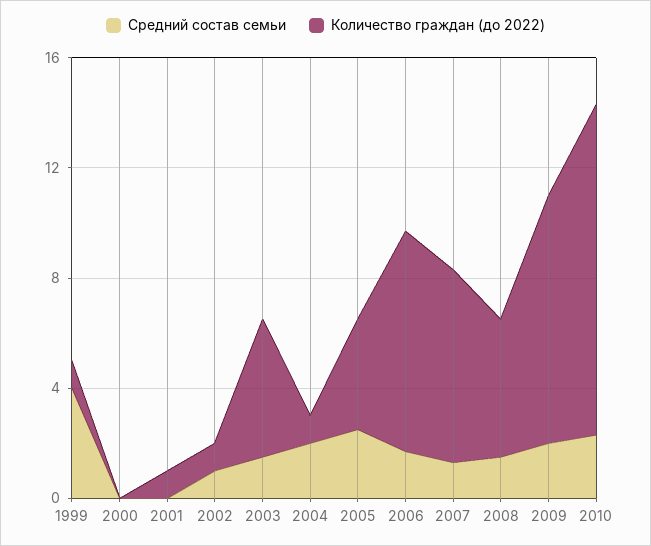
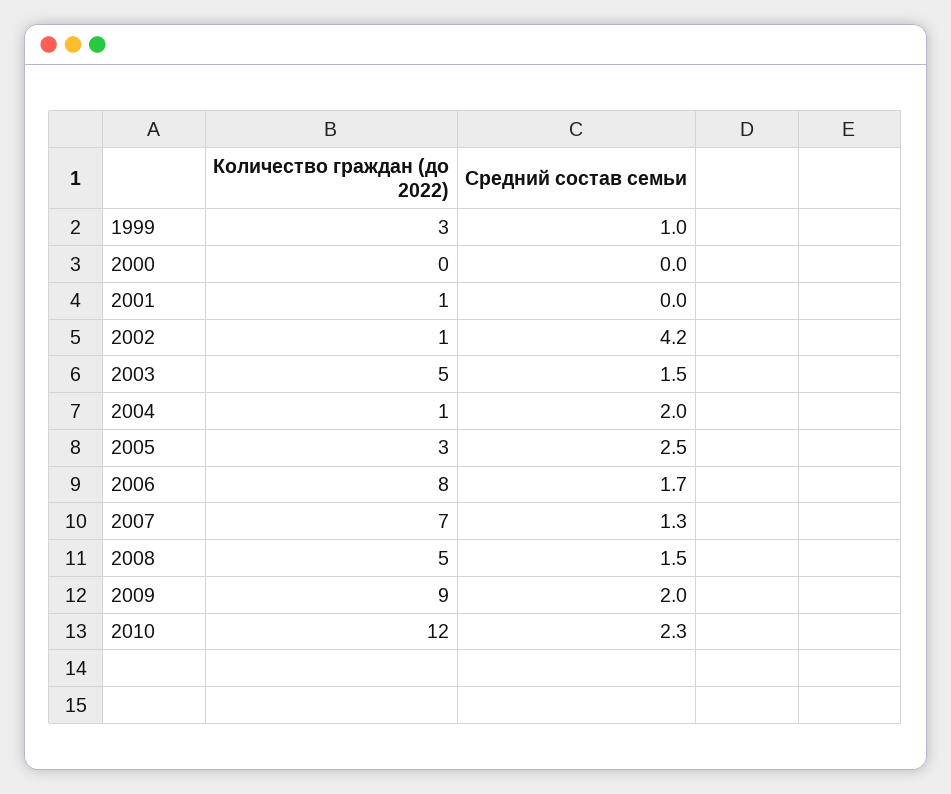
Средний состав семьи, 1999: 4 -> 1
Количество граждан (до 2022), 1999: 1 -> 3
Средний состав семьи, 2002: 1 -> 4.2
Количество граждан (до 2022), 2005: 4 -> 3

